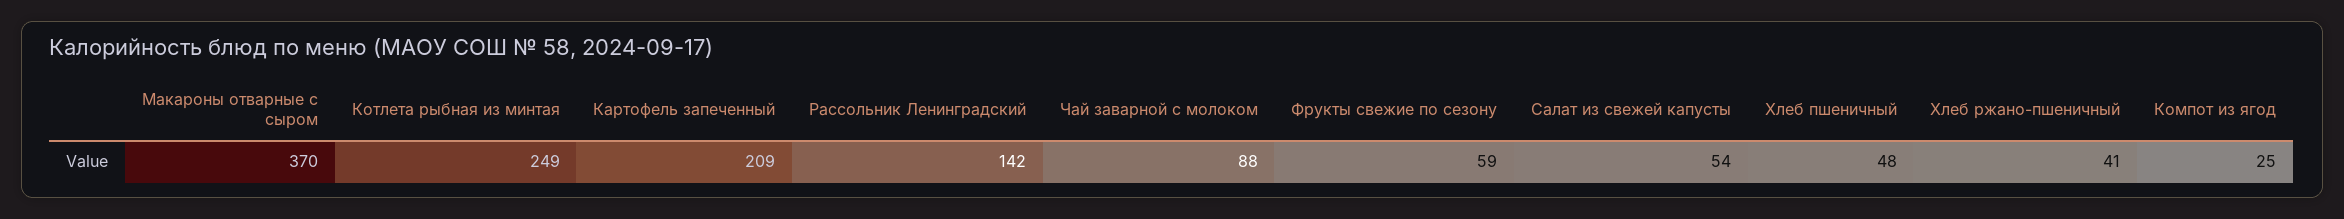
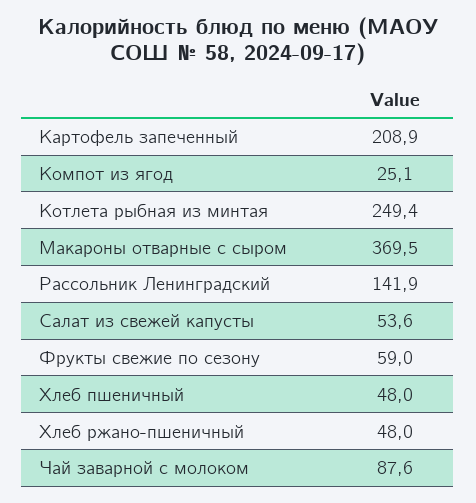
Хлеб ржано-пшеничный: 41 -> 48

